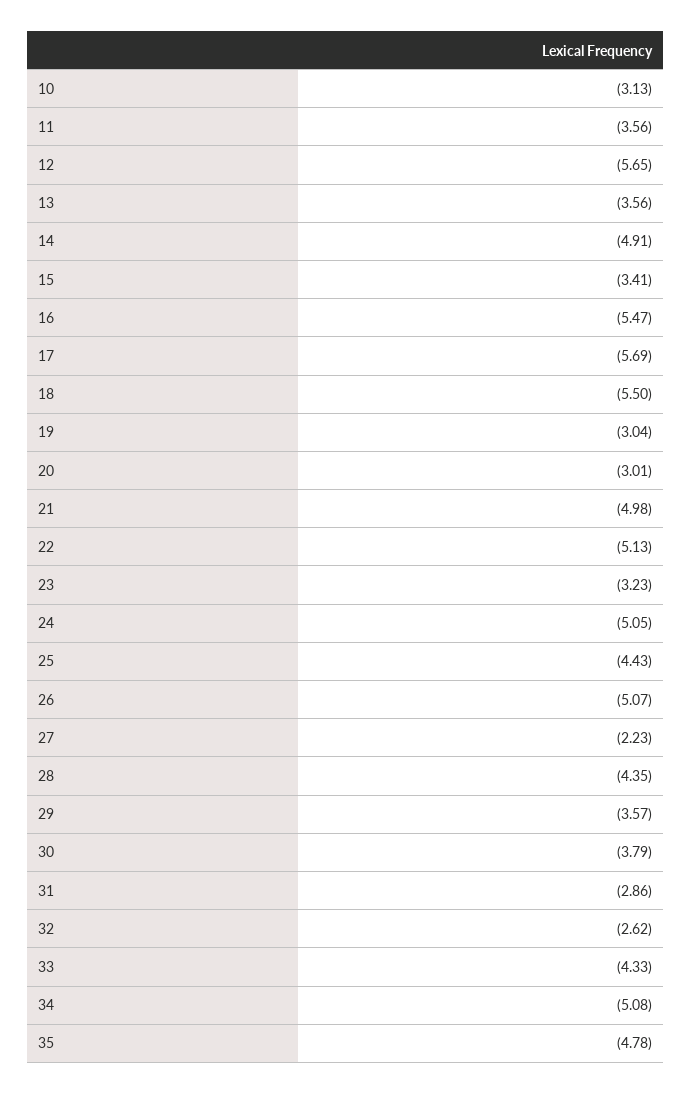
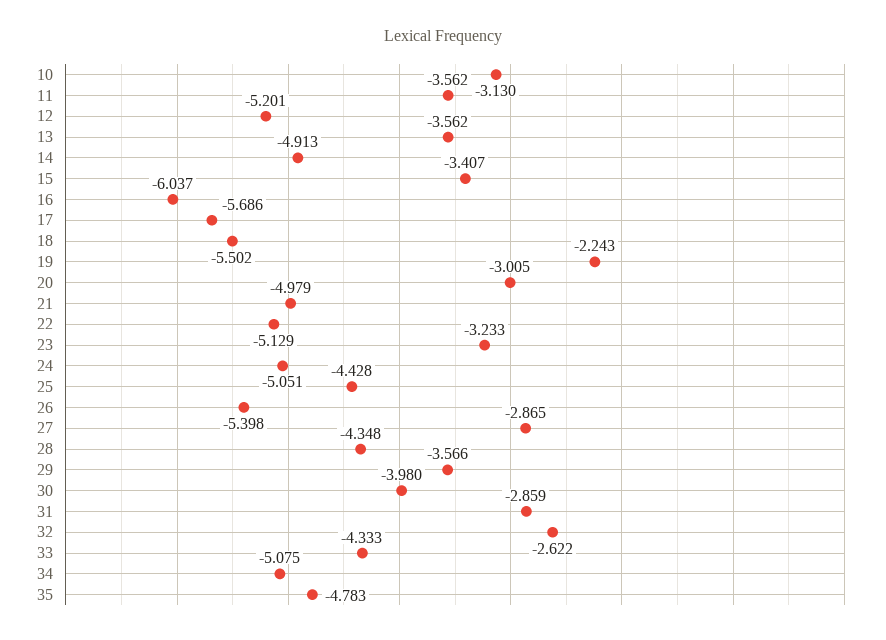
12: -5.65 -> -5.201
16: -5.47 -> -6.037
19: -3.04 -> -2.243
26: -5.07 -> -5.398
27: -2.23 -> -2.865
30: -3.79 -> -3.98

